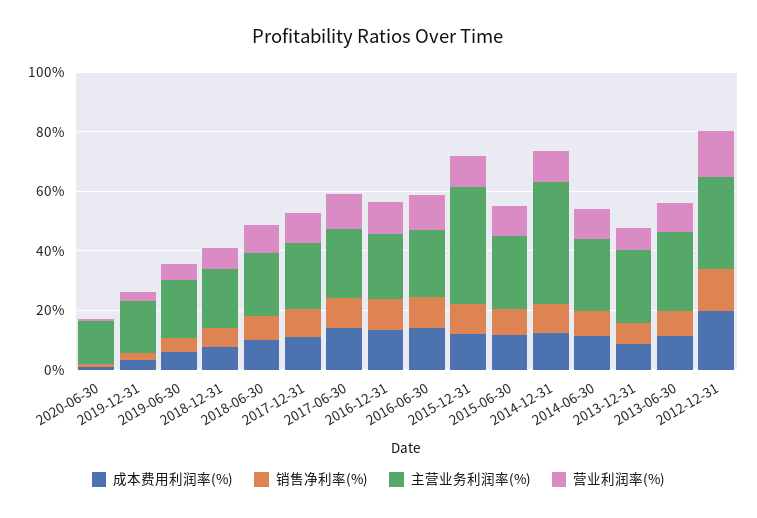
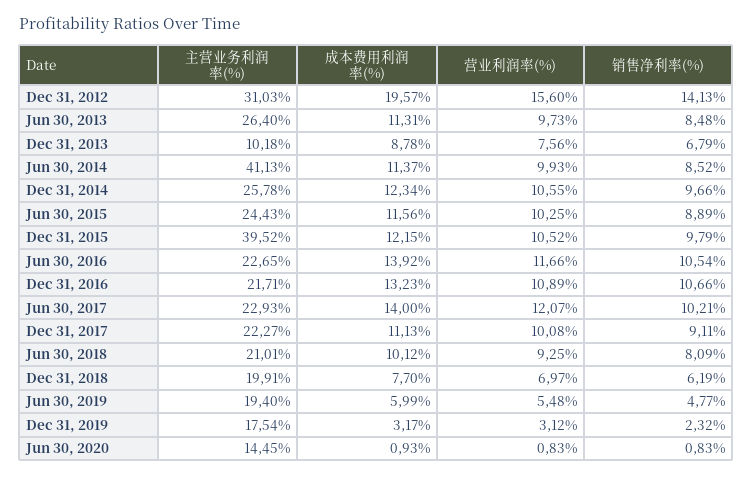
主营业务利润率(%), 2014-12-31: 40 -> 25.78
主营业务利润率(%), 2014-06-30: 25 -> 41.13
主营业务利润率(%), 2013-12-31: 25 -> 10.18

